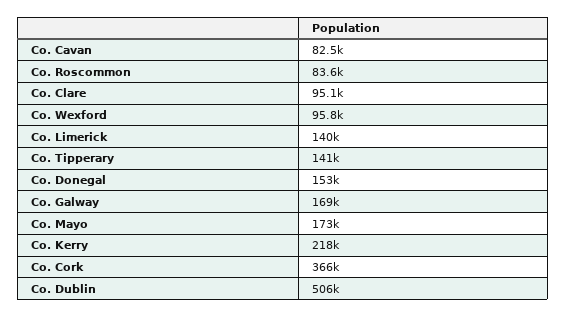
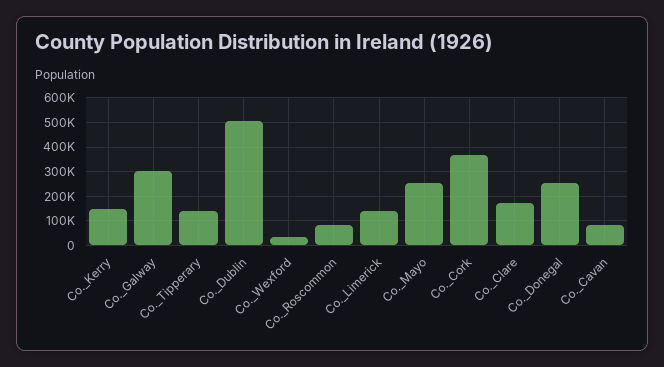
Co. Clare: 95100 -> 175000
Co. Wexford: 95800 -> 25000
Co. Donegal: 153000 -> 250000
Co. Galway: 169000 -> 300000
Co. Mayo: 173000 -> 250000
Co. Kerry: 218000 -> 150000

